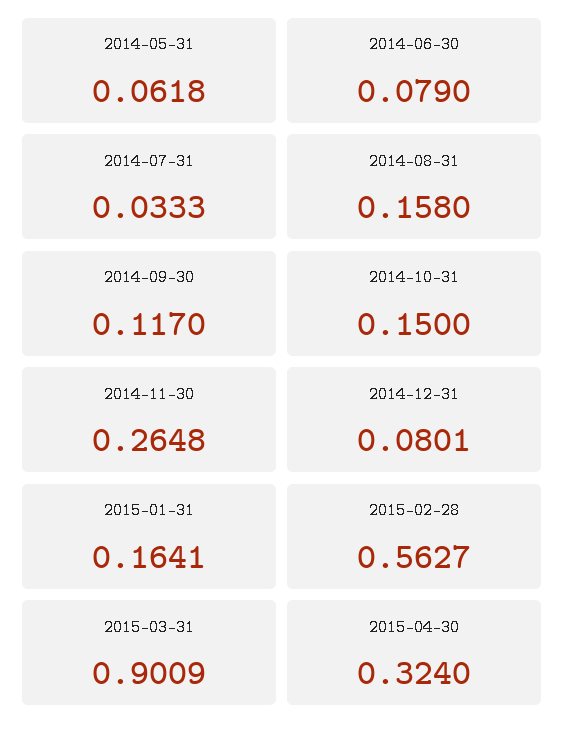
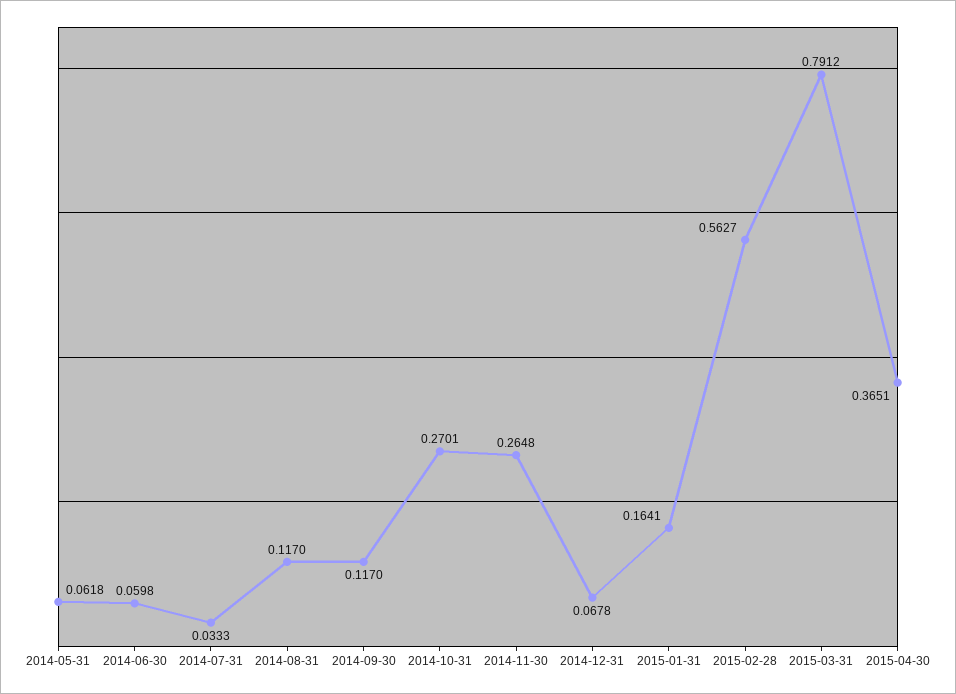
2014-06-30: 0.079 -> 0.0598
2014-08-31: 0.158 -> 0.117
2014-10-31: 0.15 -> 0.2701
2014-12-31: 0.0801 -> 0.0678
2015-03-31: 0.9009 -> 0.7912
2015-04-30: 0.324 -> 0.3651

